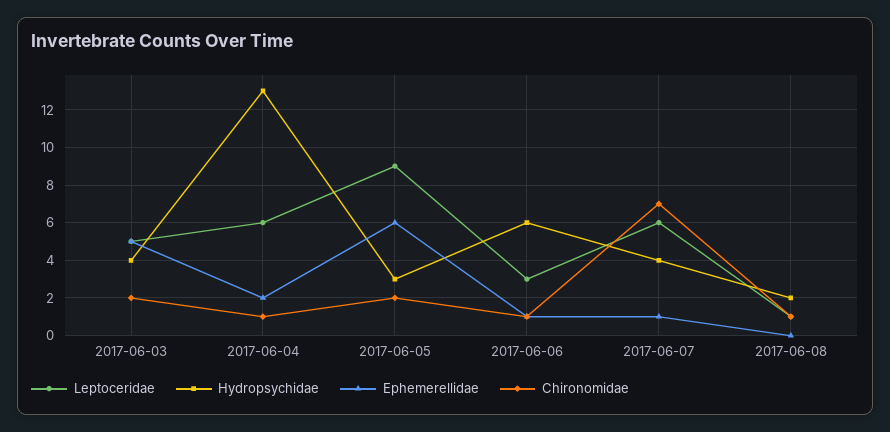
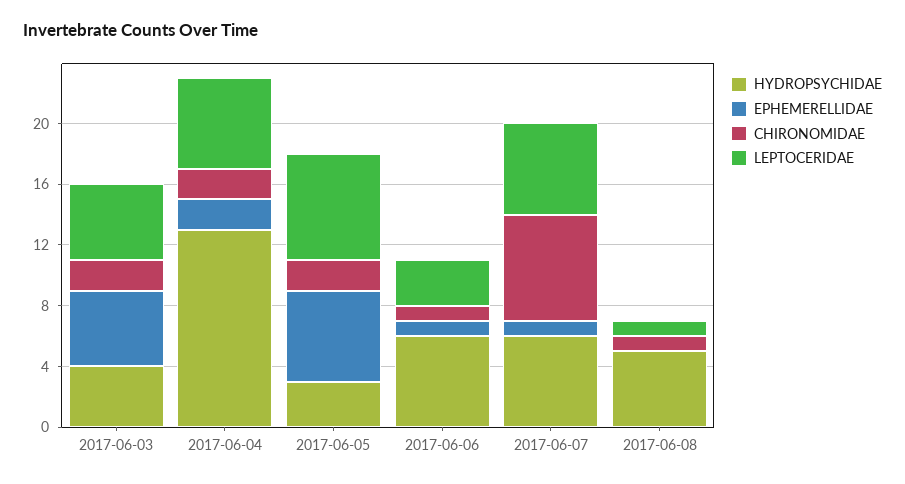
Chironomidae, 2017-06-04: 1 -> 2
Leptoceridae, 2017-06-05: 9 -> 7
Hydropsychidae, 2017-06-07: 4 -> 6
Hydropsychidae, 2017-06-08: 2 -> 5

